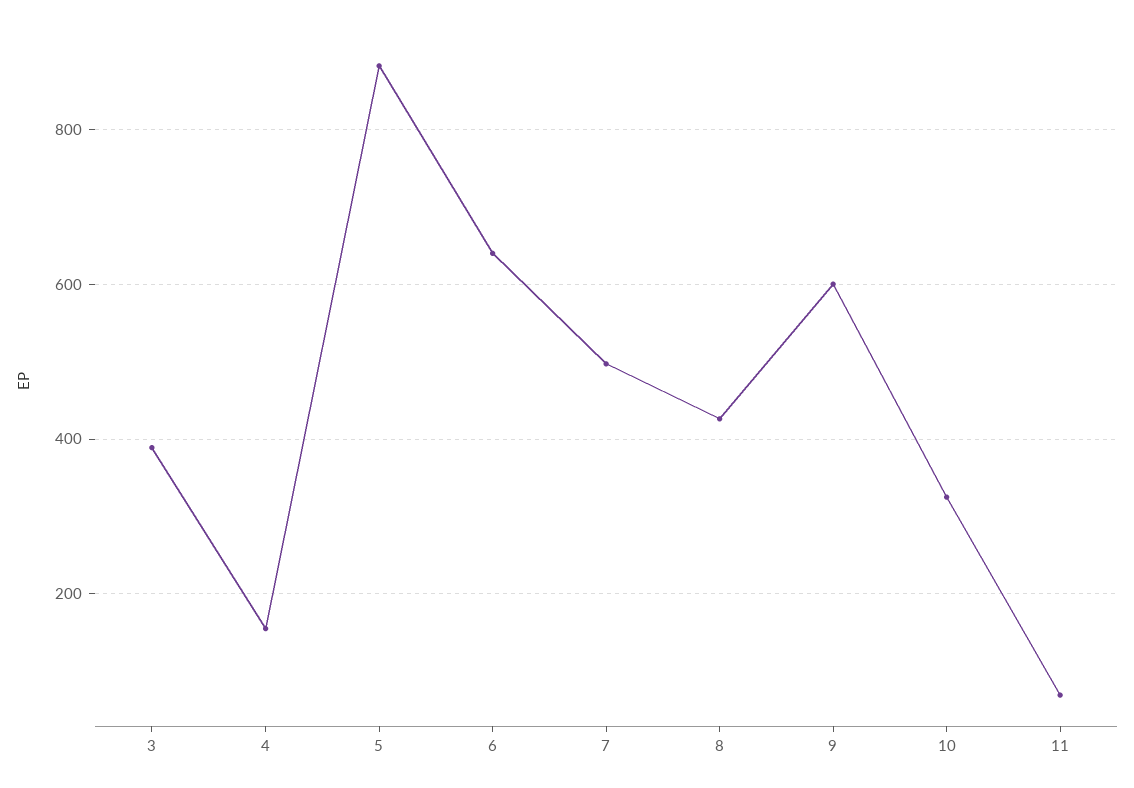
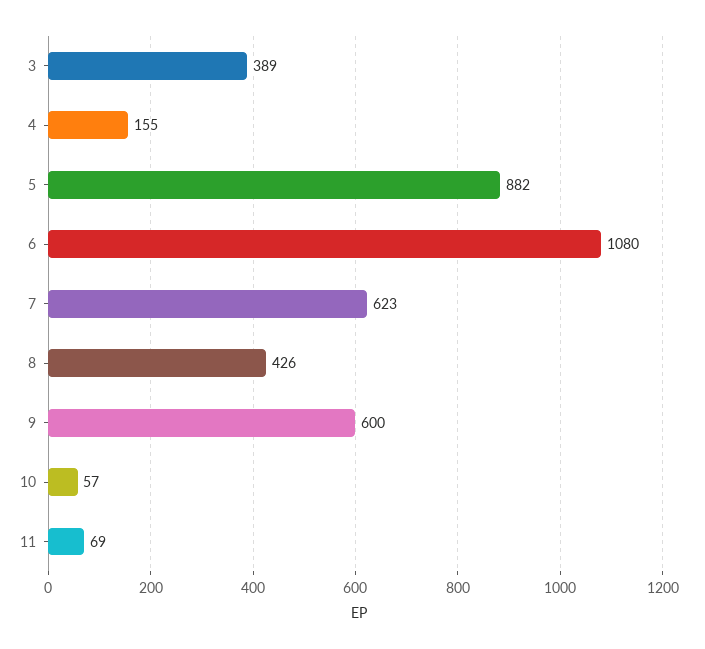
6: 640 -> 1080
7: 500 -> 623
10: 320 -> 57

